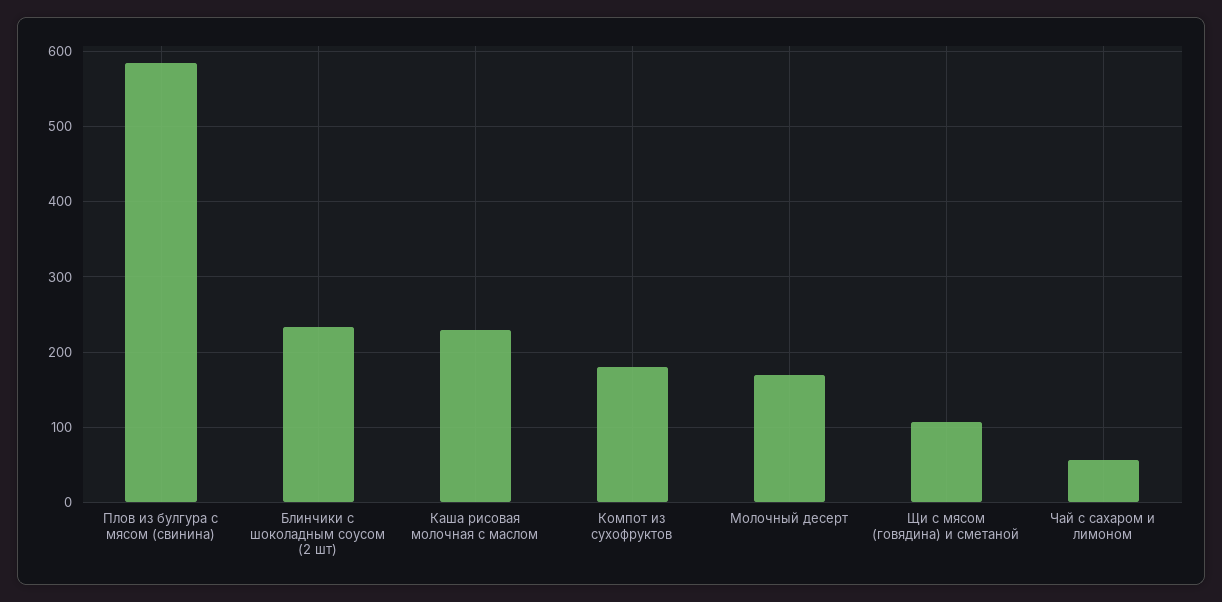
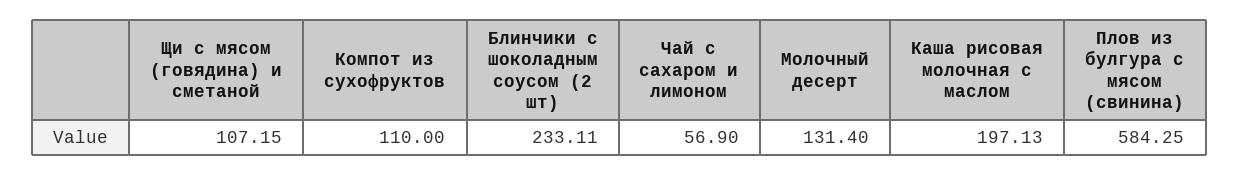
Каша рисовая молочная с маслом: 230 -> 197.13
Компот из сухофруктов: 180 -> 110
Молочный десерт: 170 -> 131.4

